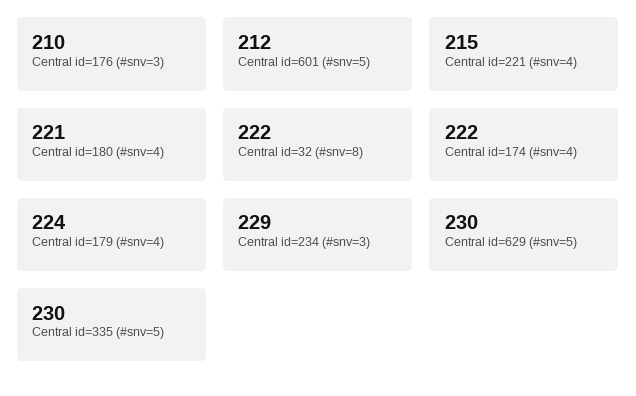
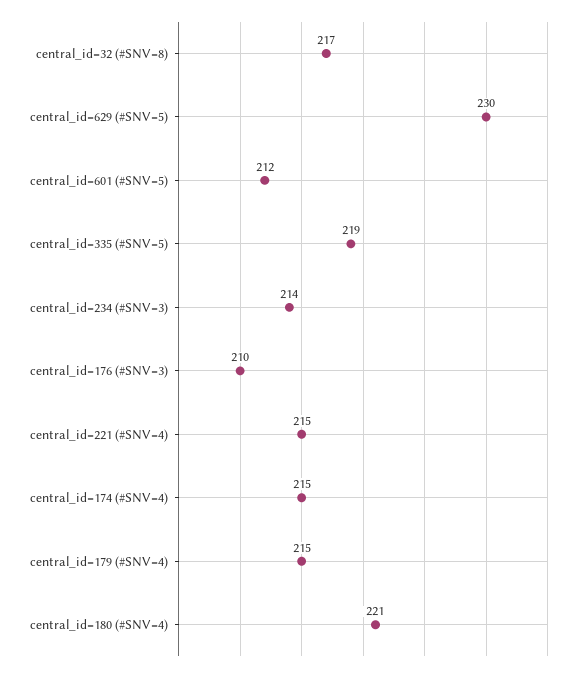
Central id=32 (#snv=8): 222 -> 217
Central id=174 (#snv=4): 222 -> 215
Central id=179 (#snv=4): 224 -> 215
Central id=234 (#snv=3): 229 -> 214
Central id=335 (#snv=5): 230 -> 219

